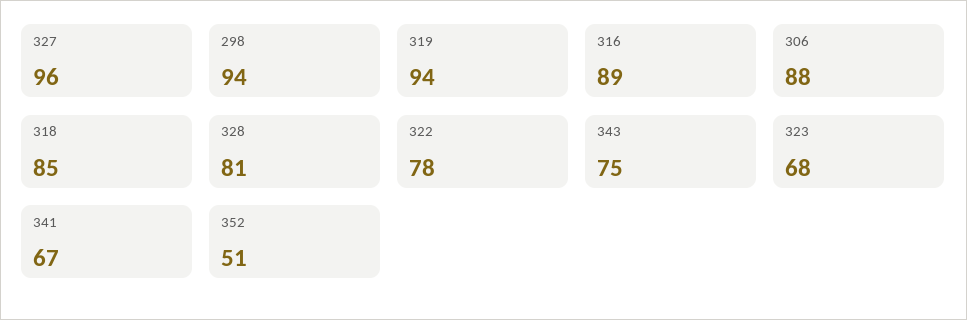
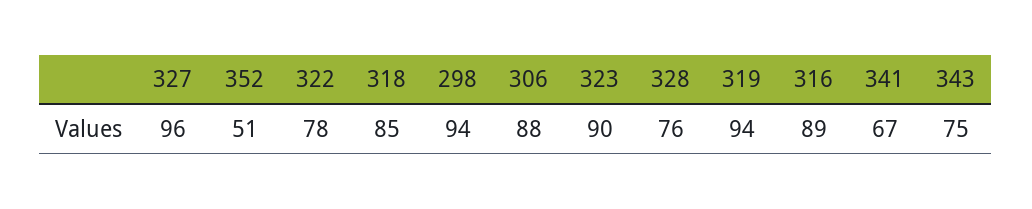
328: 81 -> 76
323: 68 -> 90

